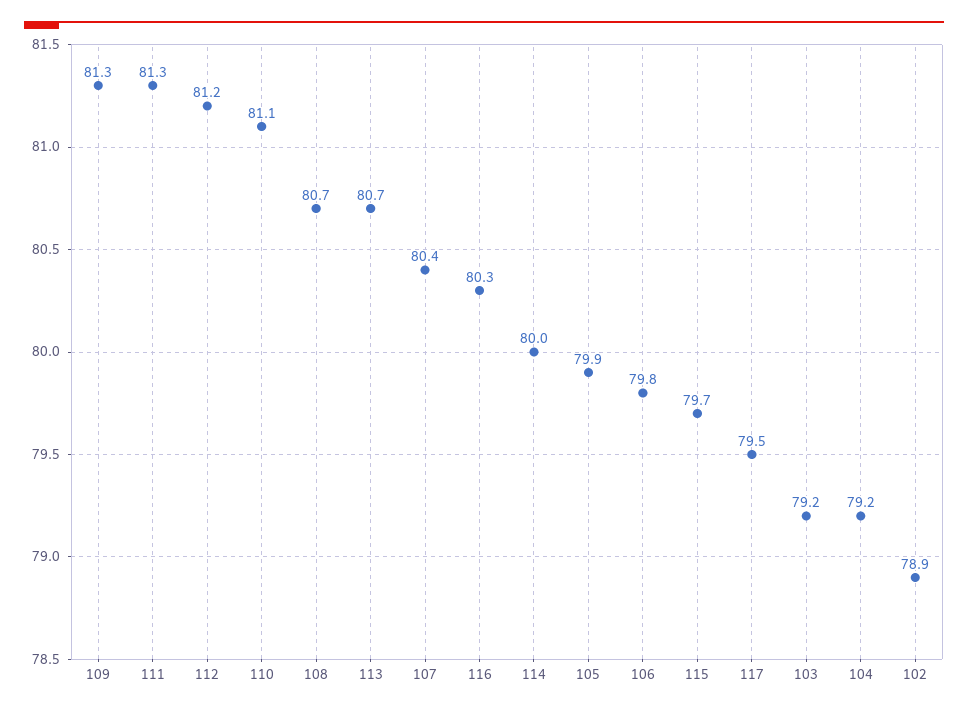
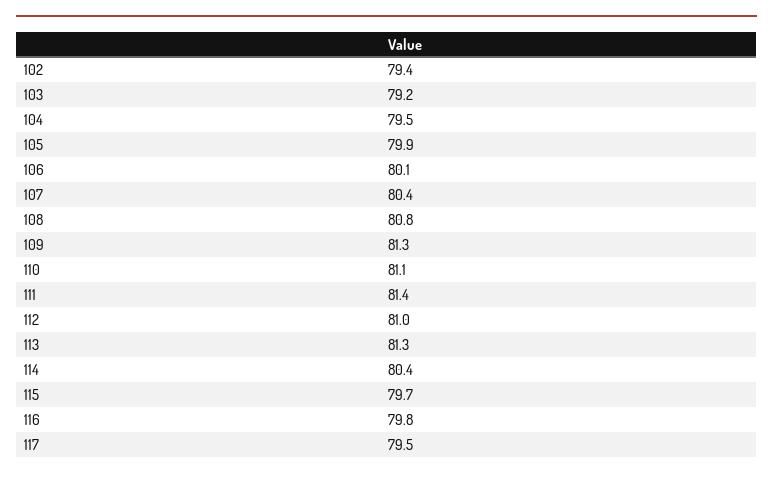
111: 81.3 -> 81.4
112: 81.2 -> 81
108: 80.7 -> 80.8
113: 80.7 -> 81.3
116: 80.3 -> 79.8
114: 80 -> 80.4
106: 79.8 -> 80.1
104: 79.2 -> 79.5
102: 78.9 -> 79.4

